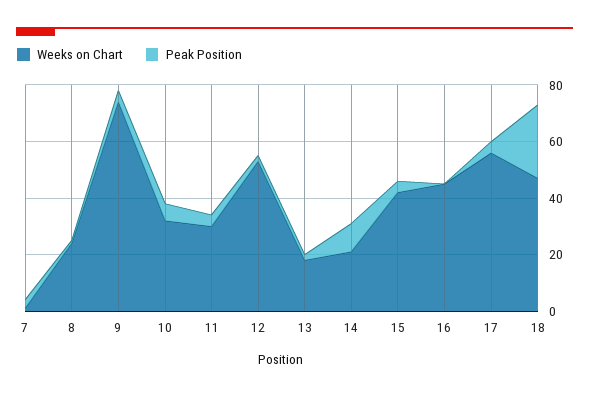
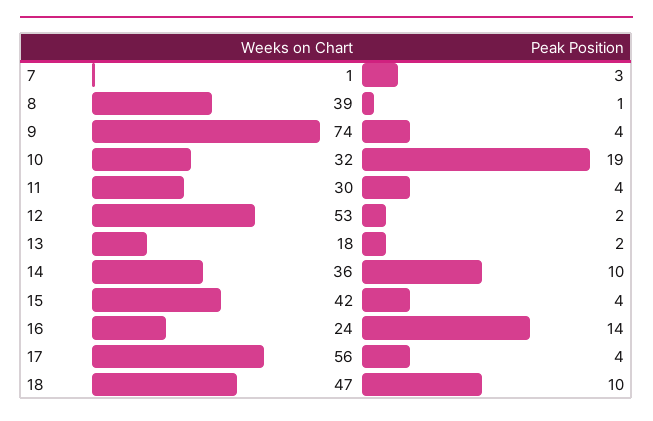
Weeks on Chart, 8: 25 -> 39
Peak Position, 10: 5 -> 19
Weeks on Chart, 14: 20 -> 36
Weeks on Chart, 16: 45 -> 24
Peak Position, 16: 0 -> 14
Peak Position, 18: 25 -> 10

